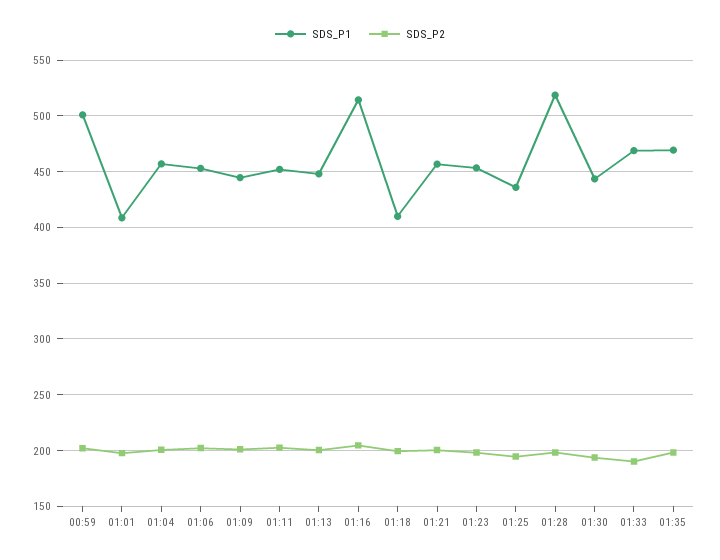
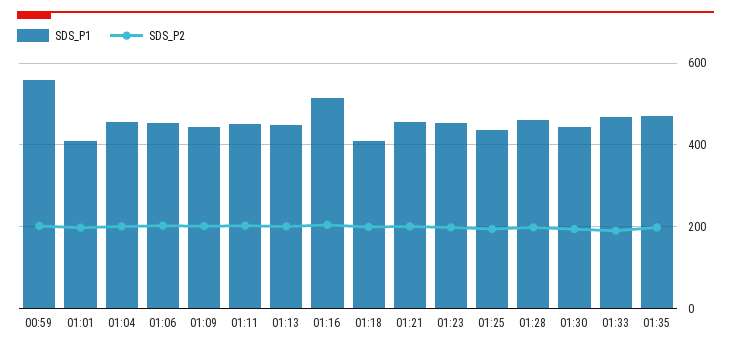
SDS_P1, 00:59: 500 -> 560
SDS_P1, 01:28: 520 -> 460

